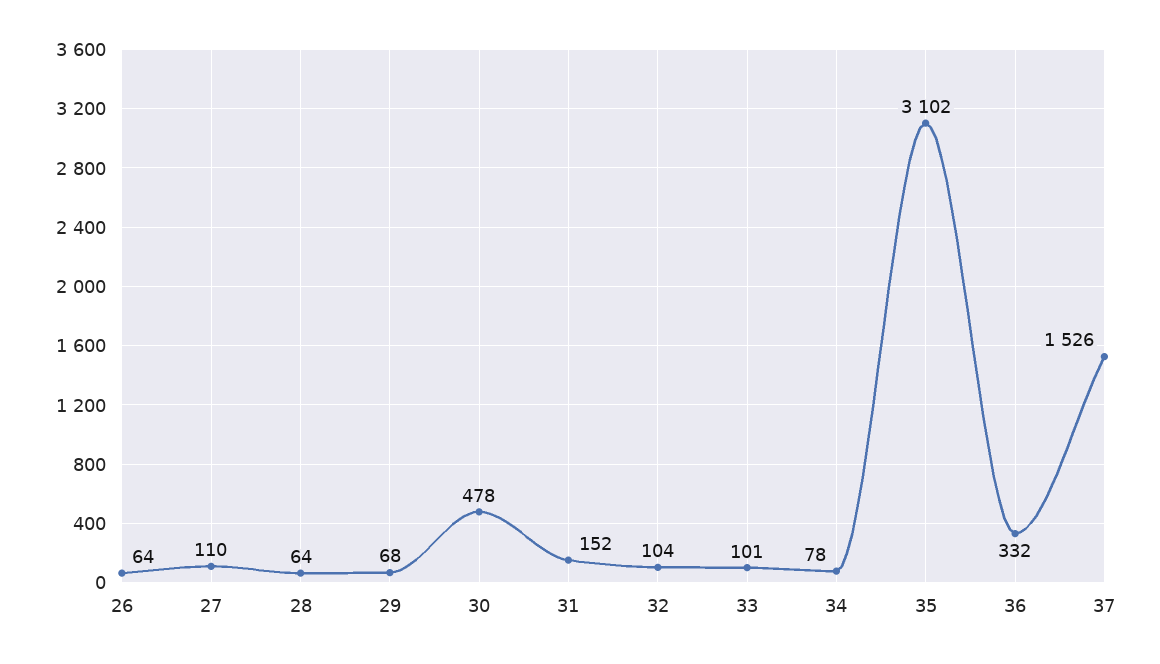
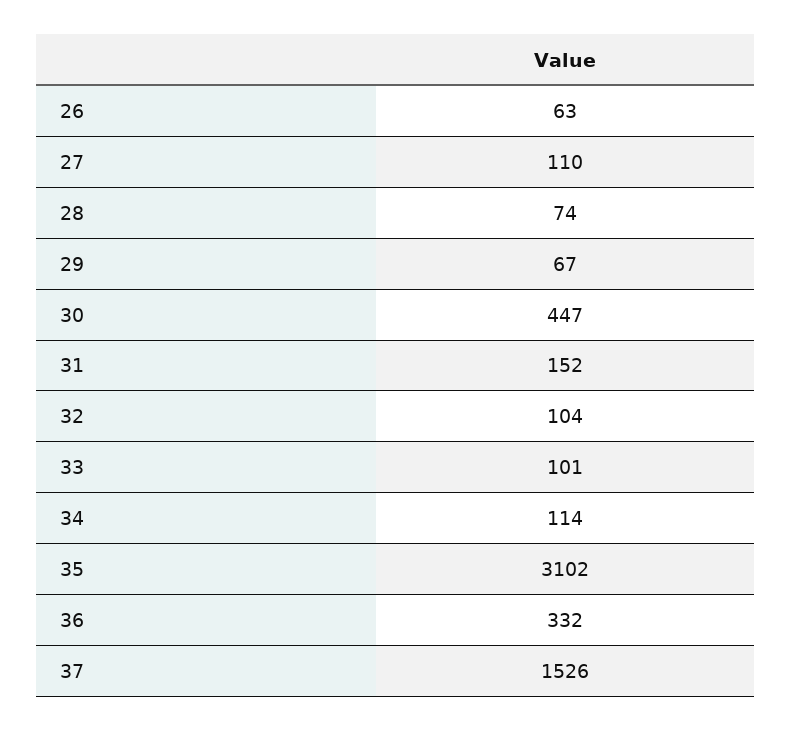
26: 64 -> 63
28: 64 -> 74
29: 68 -> 67
30: 478 -> 447
34: 78 -> 114

